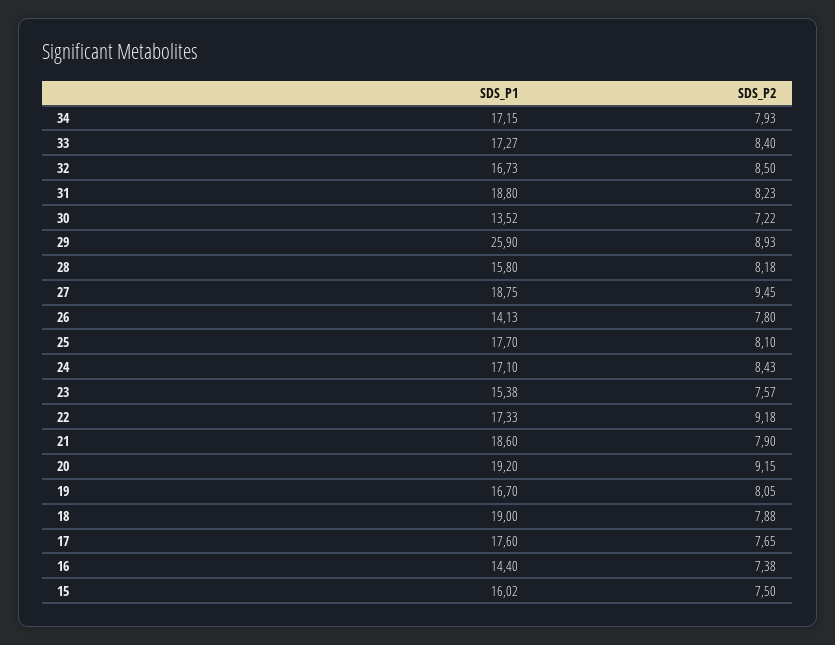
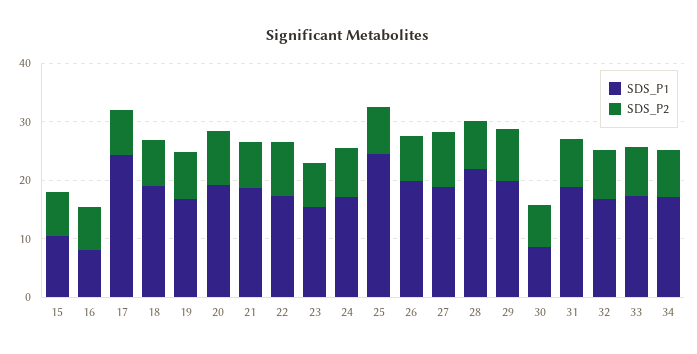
SDS_P1, 30: 13.52 -> 8
SDS_P1, 29: 25.9 -> 20
SDS_P1, 28: 15.8 -> 22
SDS_P1, 26: 14.13 -> 20
SDS_P1, 25: 17.7 -> 24
SDS_P1, 17: 17.6 -> 24
SDS_P1, 16: 14.4 -> 8
SDS_P1, 15: 16.02 -> 10

